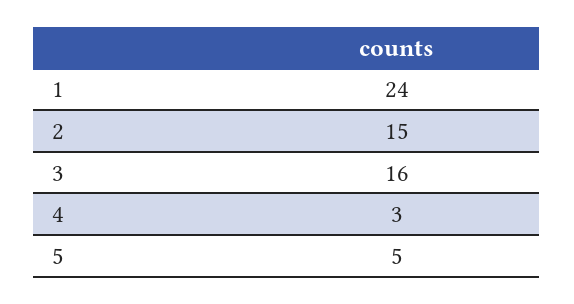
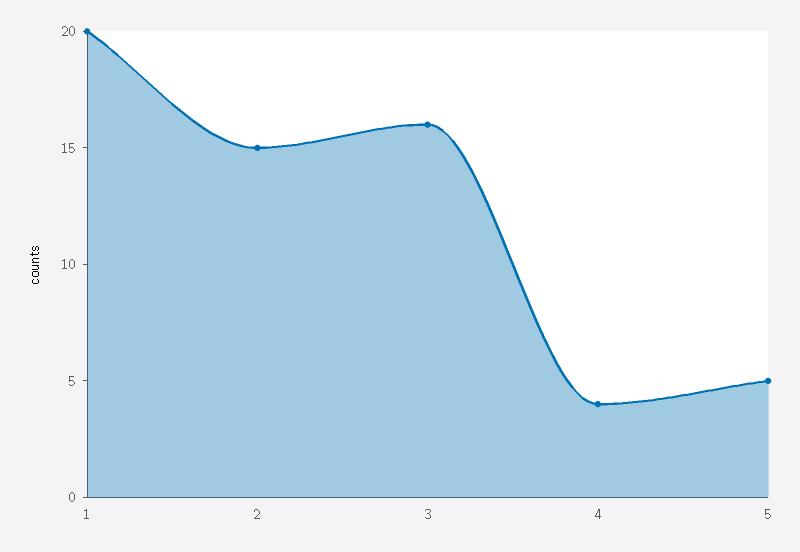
1: 24 -> 20
4: 3 -> 4

